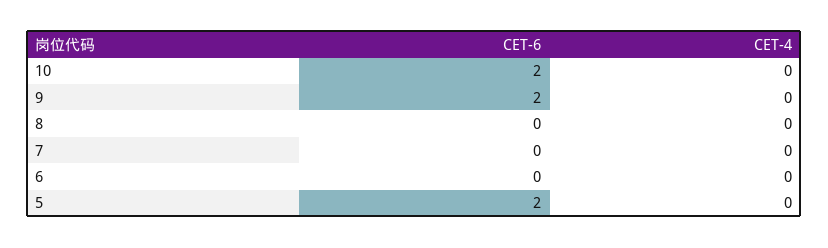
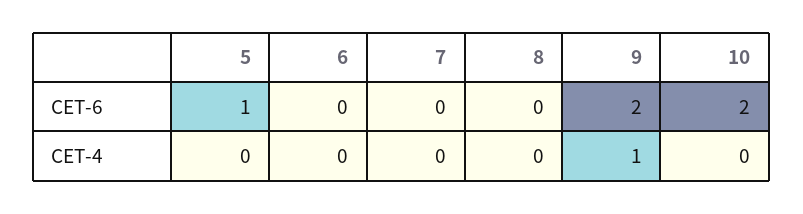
CET-4, 9: 0 -> 1
CET-6, 5: 2 -> 1

